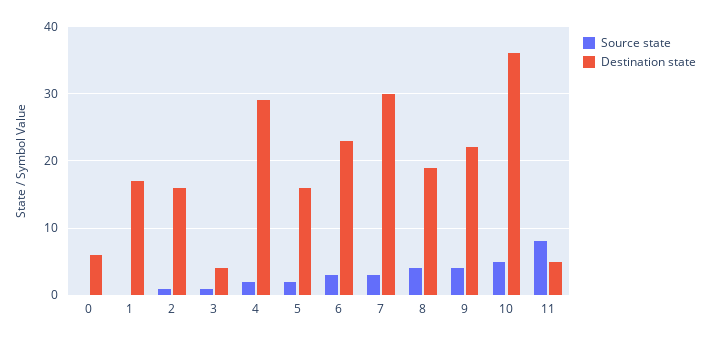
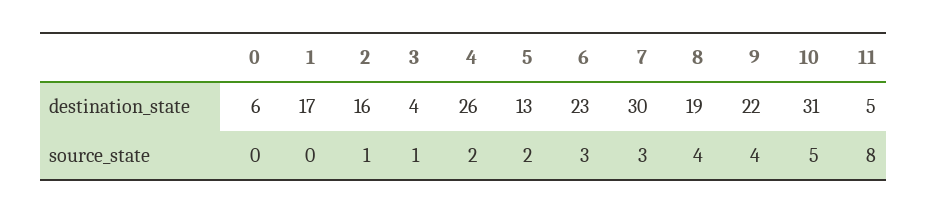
Destination state, 4: 29 -> 26
Destination state, 5: 16 -> 13
Destination state, 10: 36 -> 31

